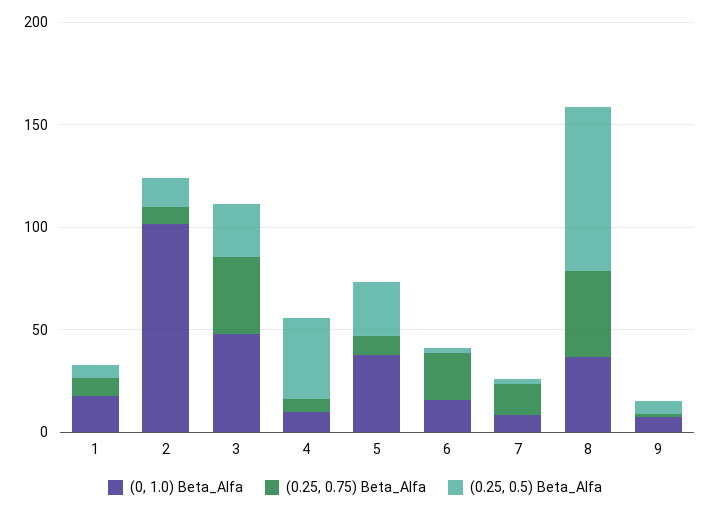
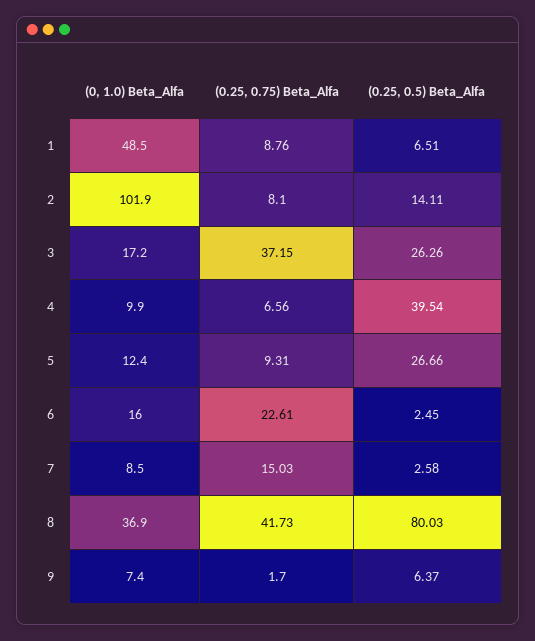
(0, 1.0) Beta_Alfa, 1: 20 -> 48.5
(0, 1.0) Beta_Alfa, 3: 50 -> 17.2
(0, 1.0) Beta_Alfa, 5: 40 -> 12.4

